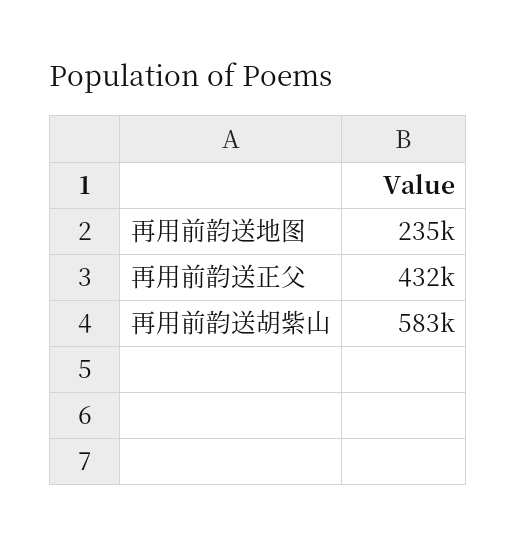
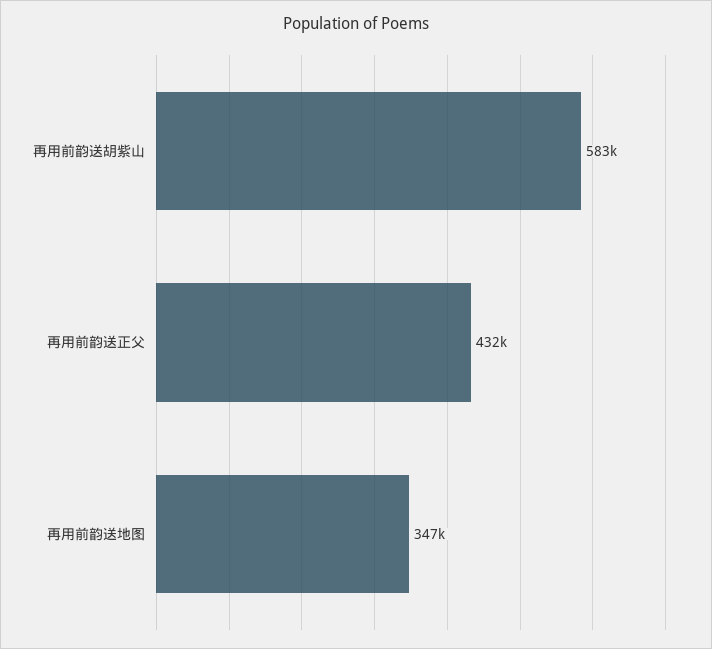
再用前韵送地图: 235000 -> 347000

